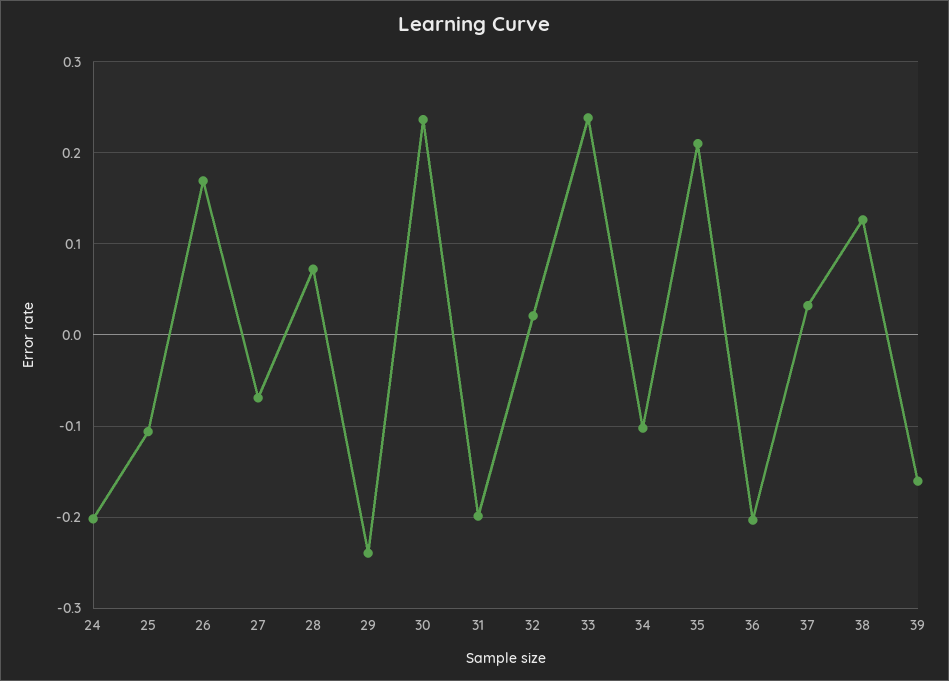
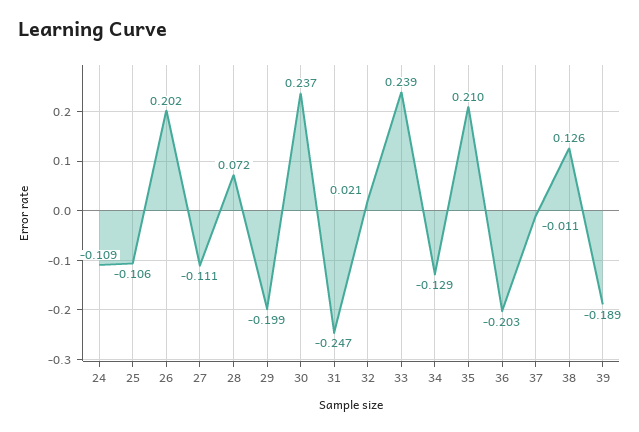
24: -0.2 -> -0.109
26: 0.17 -> 0.202
27: -0.07 -> -0.111
29: -0.24 -> -0.199
31: -0.2 -> -0.247
34: -0.1 -> -0.129
37: 0.03 -> -0.011
39: -0.16 -> -0.189

